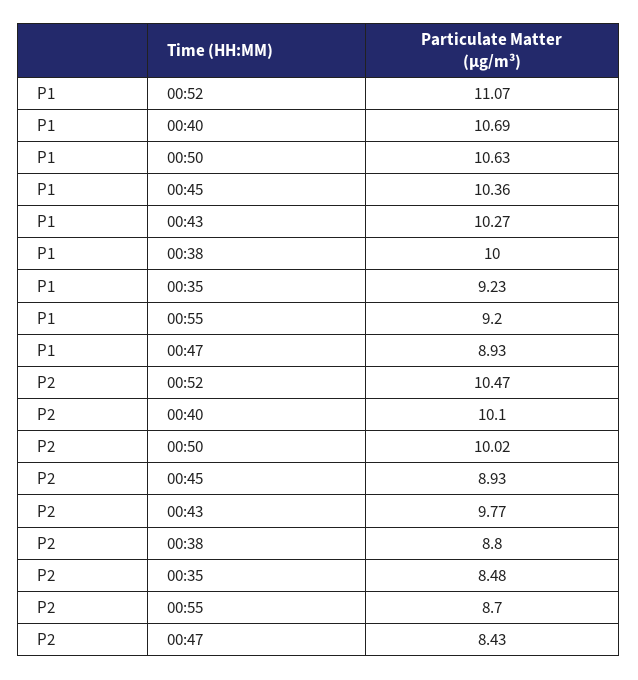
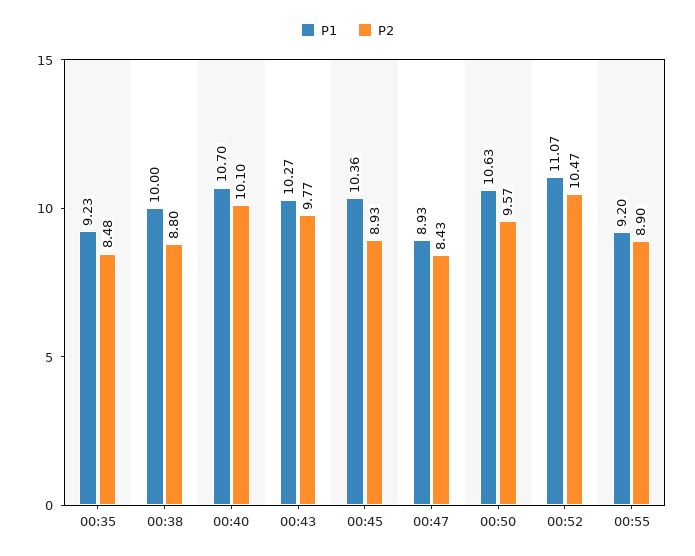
P1, 00:40: 10.69 -> 10.7
P2, 00:50: 10.02 -> 9.57
P2, 00:55: 8.7 -> 8.9

